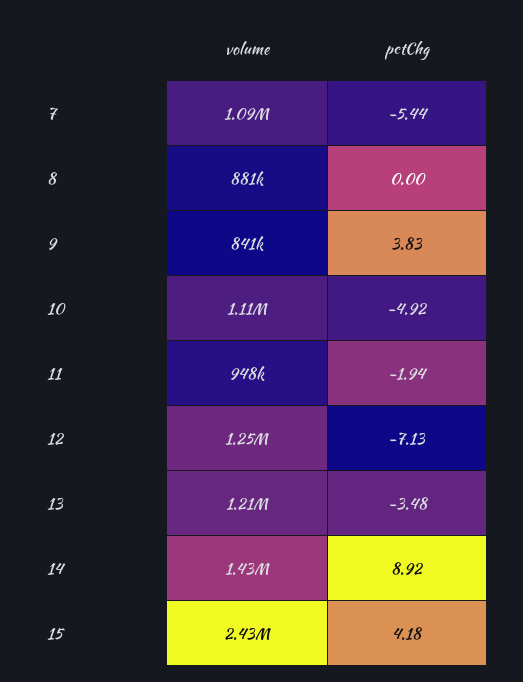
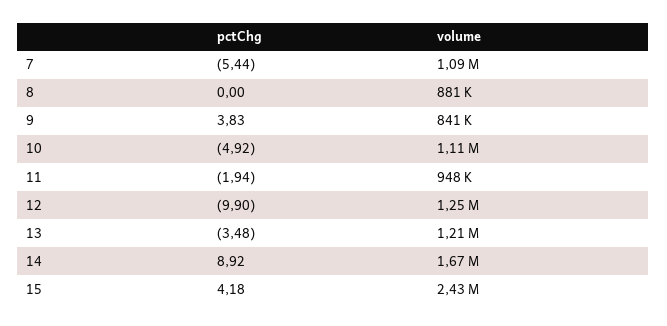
pctChg, 12: -7.13 -> -9.9
volume, 14: 1430000 -> 1670000

